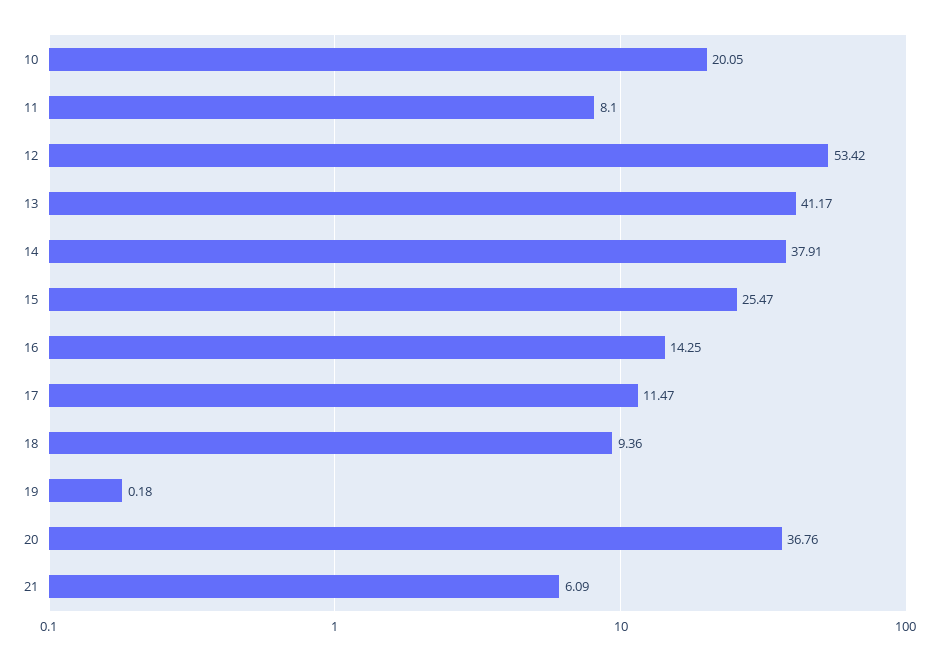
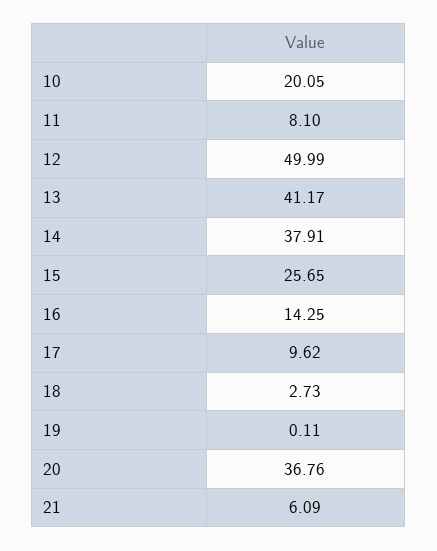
12: 53.42 -> 49.99
15: 25.47 -> 25.65
17: 11.47 -> 9.62
18: 9.36 -> 2.73
19: 0.18 -> 0.11

